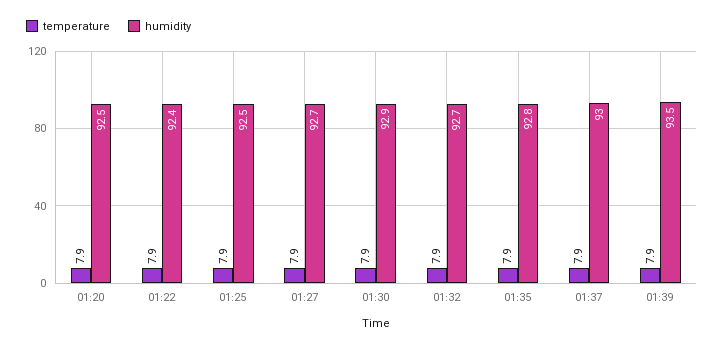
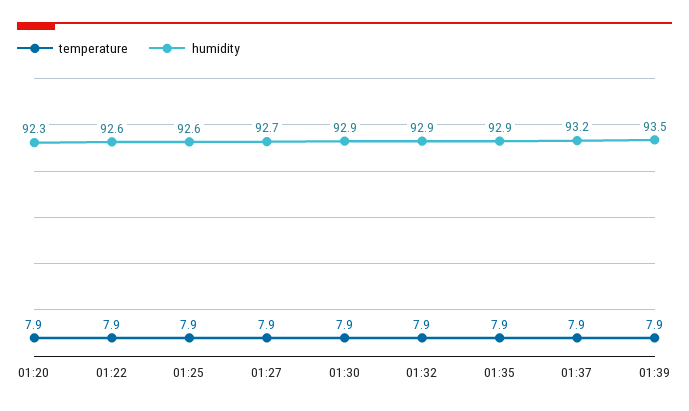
humidity, 01:20: 92.5 -> 92.3
humidity, 01:22: 92.4 -> 92.6
humidity, 01:25: 92.5 -> 92.6
humidity, 01:32: 92.7 -> 92.9
humidity, 01:35: 92.8 -> 92.9
humidity, 01:37: 93 -> 93.2

